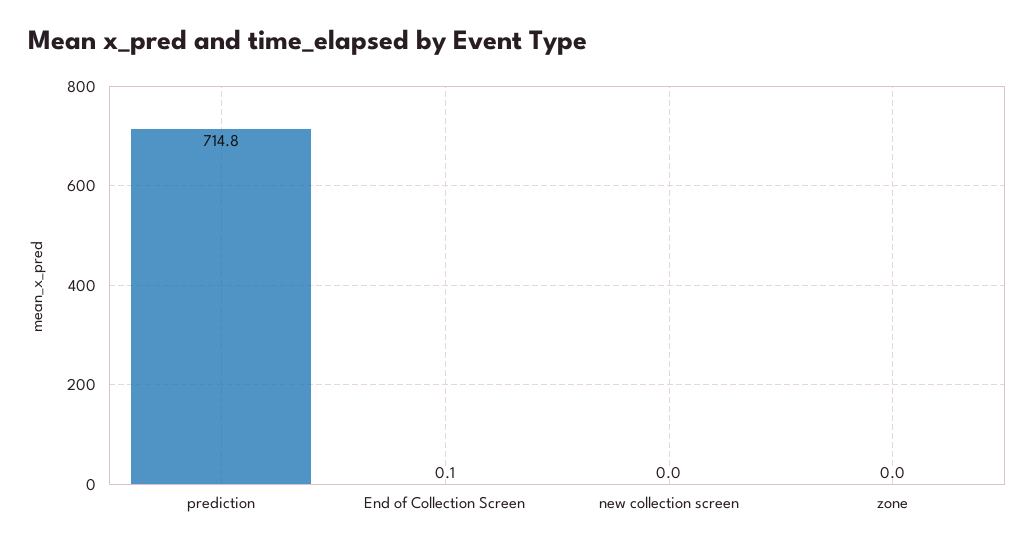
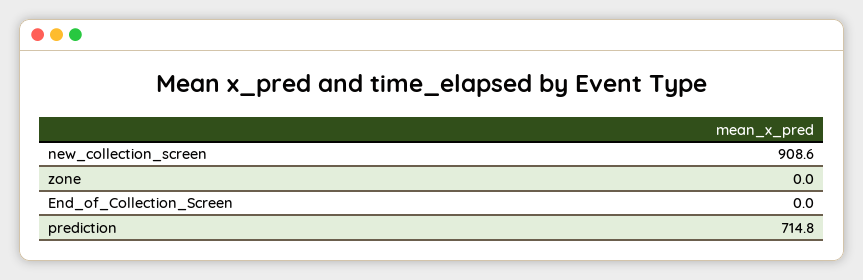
End of Collection Screen: 0.1 -> 0
new collection screen: 0 -> 908.6

